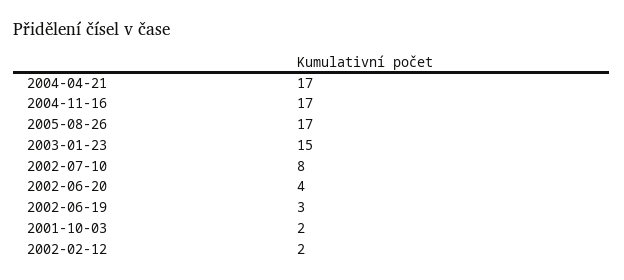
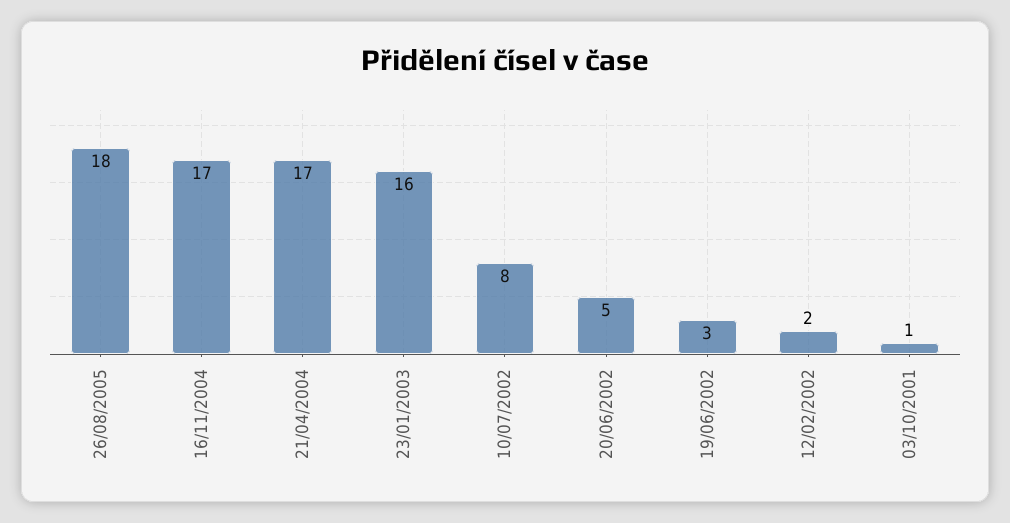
2005-08-26: 17 -> 18
2003-01-23: 15 -> 16
2002-06-20: 4 -> 5
2001-10-03: 2 -> 1

